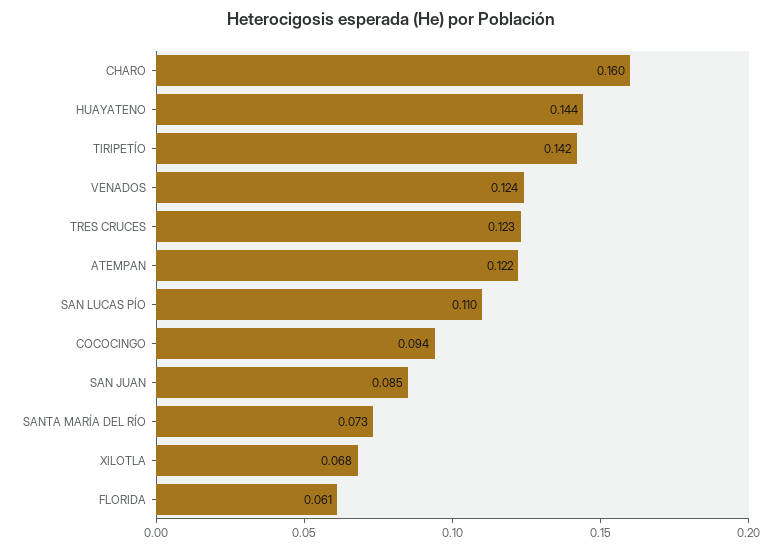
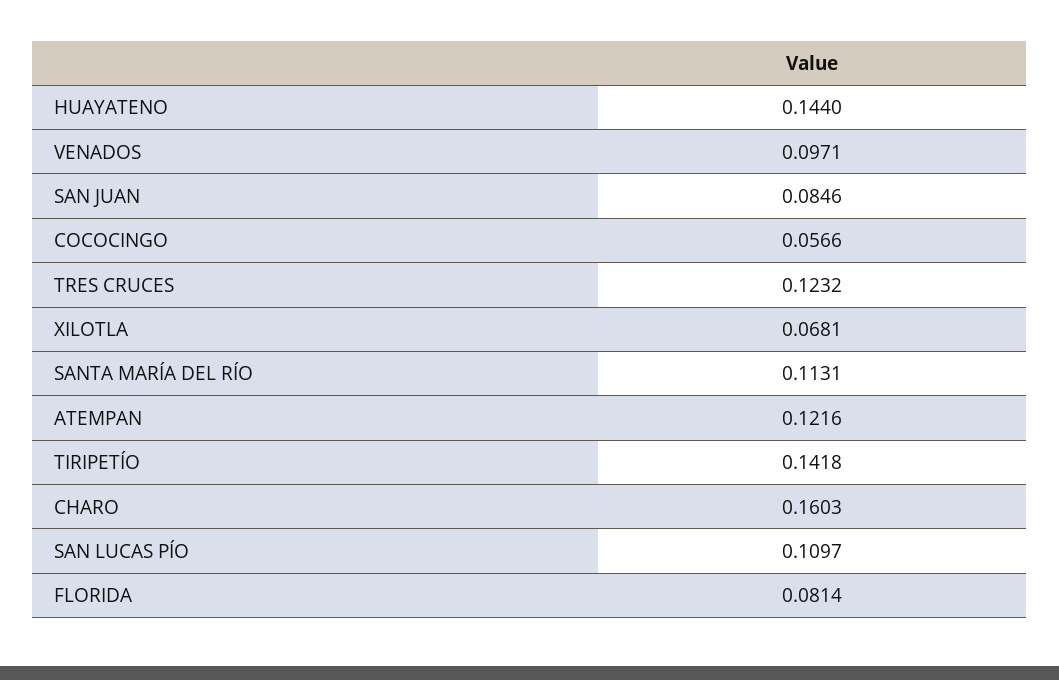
VENADOS: 0.124 -> 0.0971
COCOCINGO: 0.094 -> 0.0566
SANTA MARÍA DEL RÍO: 0.073 -> 0.1131
FLORIDA: 0.061 -> 0.0814

